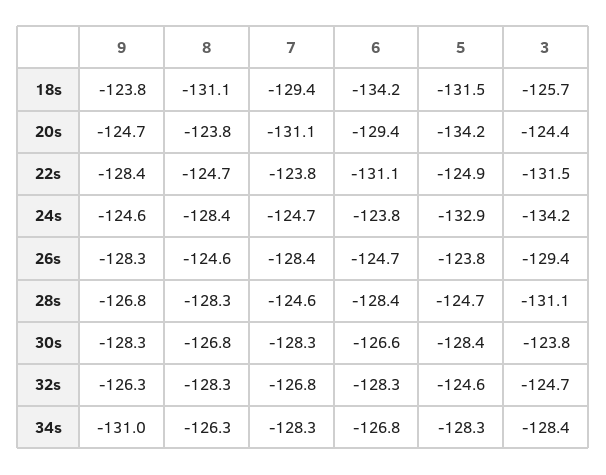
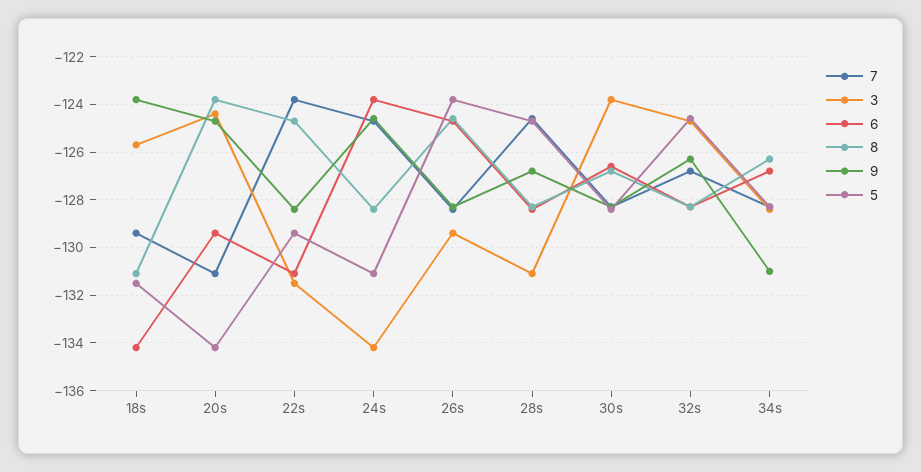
5, 22s: -124.9 -> -129.5
5, 24s: -132.9 -> -131

